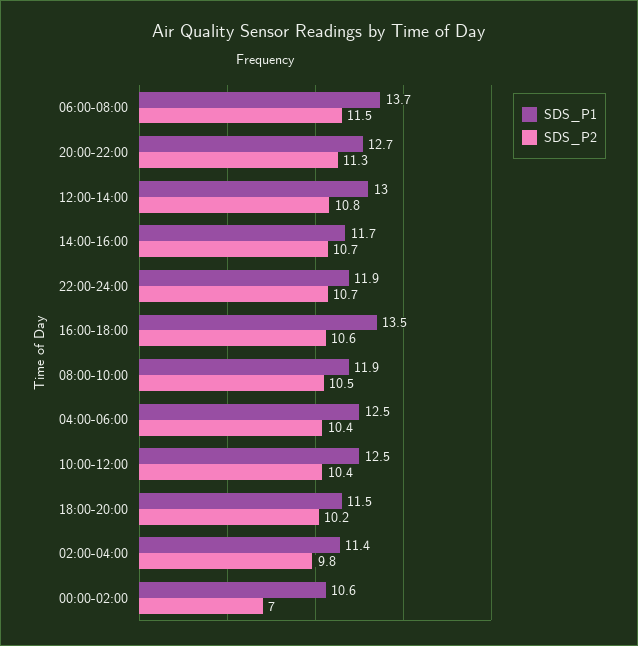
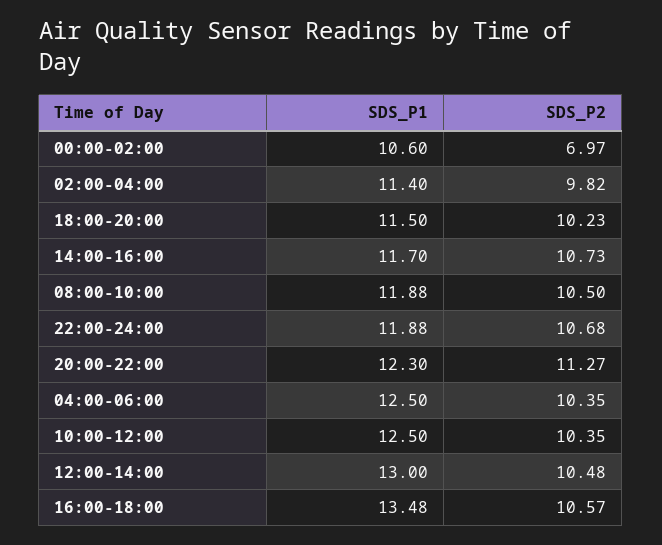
SDS_P1, 06:00-08:00: 13.7 -> none
SDS_P2, 06:00-08:00: 11.5 -> none
SDS_P1, 20:00-22:00: 12.7 -> 12.3
SDS_P2, 12:00-14:00: 10.8 -> 10.48

